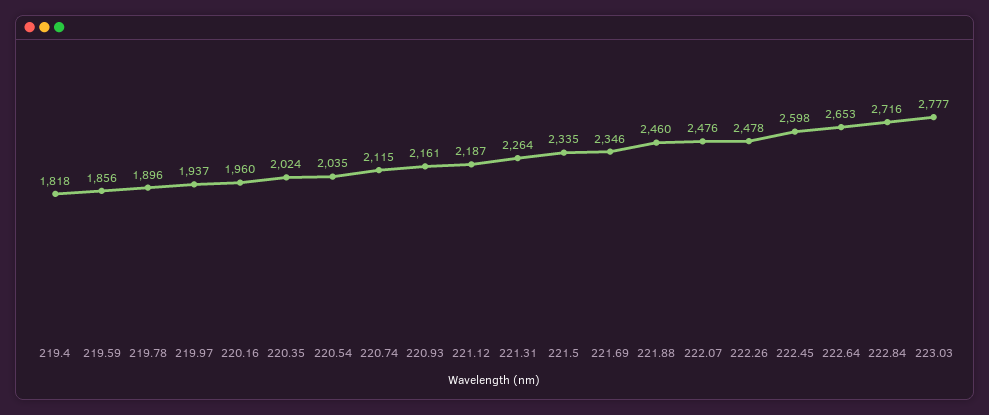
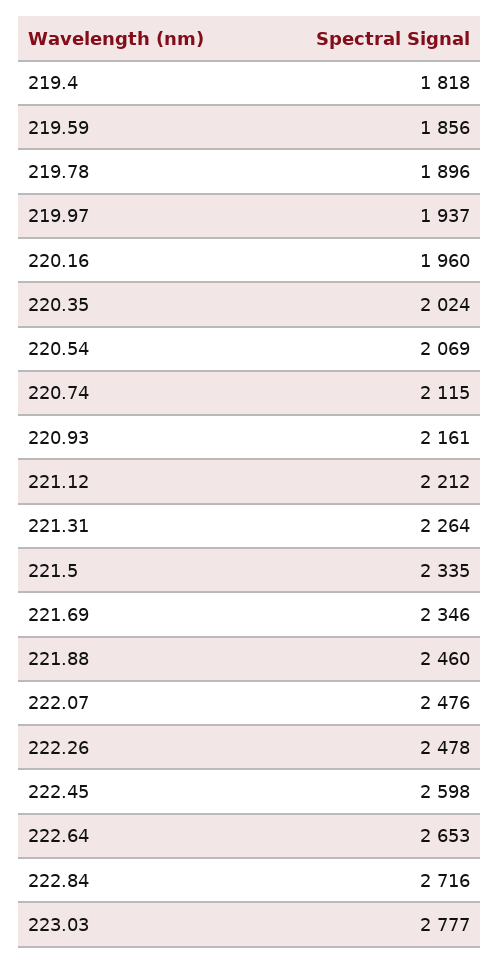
220.54: 2035 -> 2069
221.12: 2187 -> 2212

